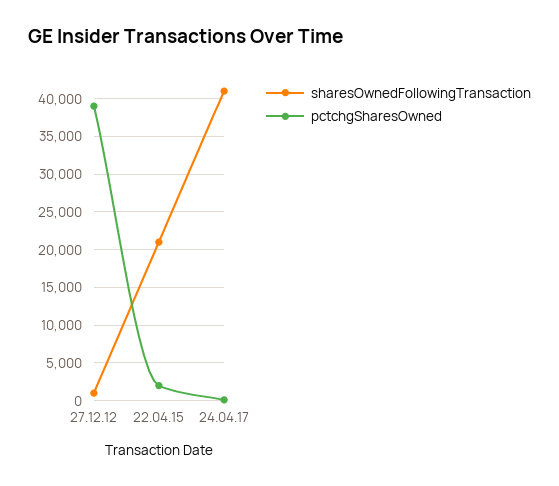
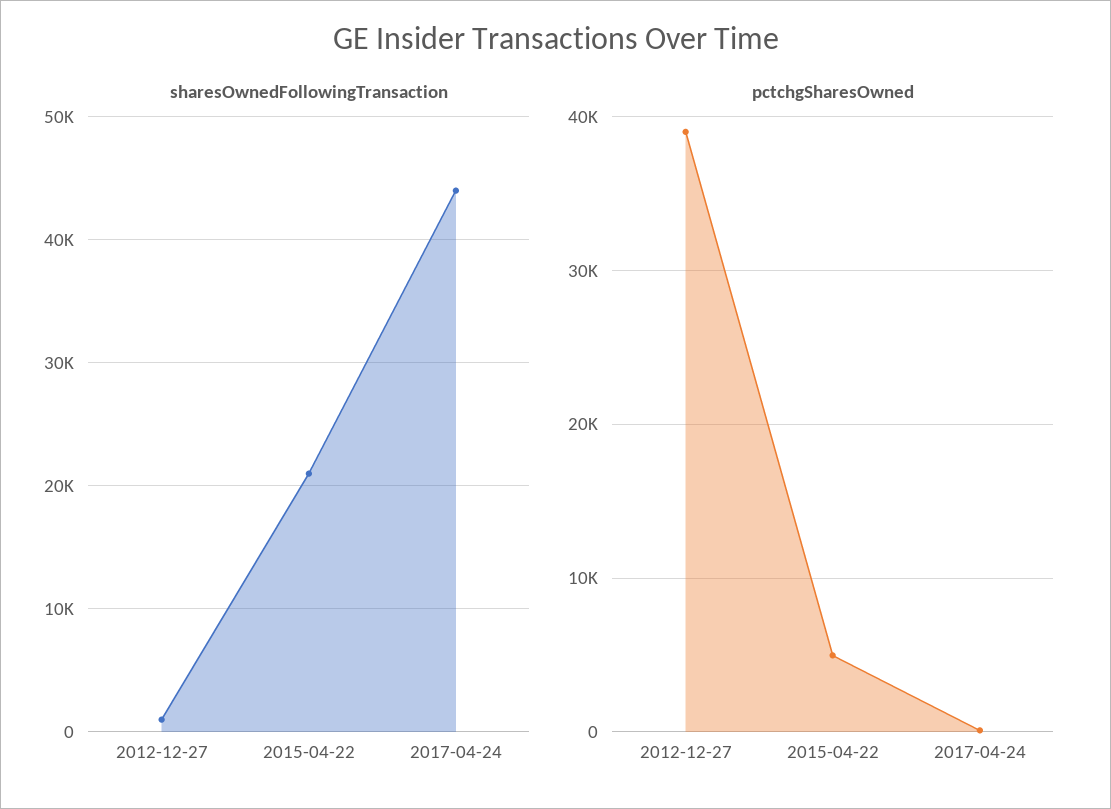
pctchgSharesOwned, 22.04.15: 2000 -> 5000
sharesOwnedFollowingTransaction, 24.04.17: 41000 -> 44000

